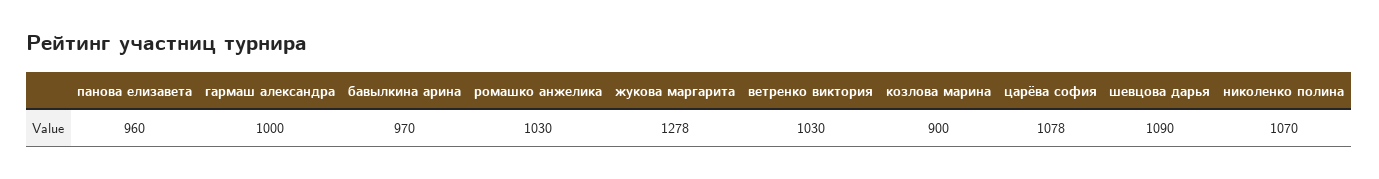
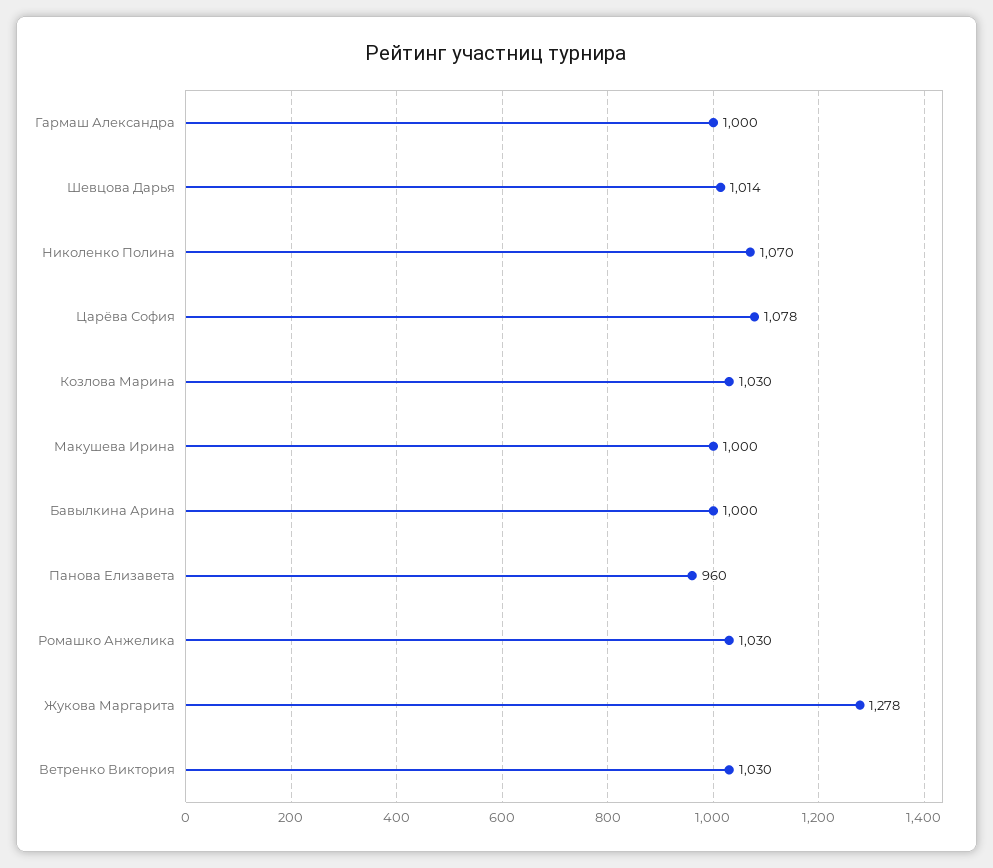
бавылкина арина: 970 -> 1000
козлова марина: 900 -> 1030
шевцова дарья: 1090 -> 1014
Макушева Ирина: none -> 1000

